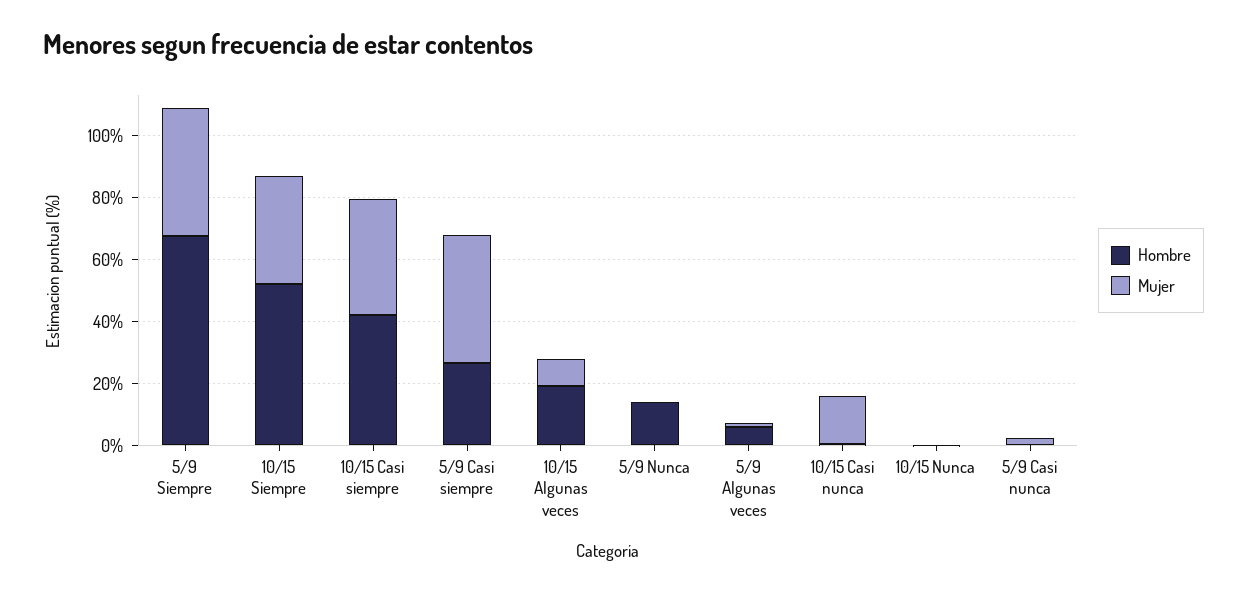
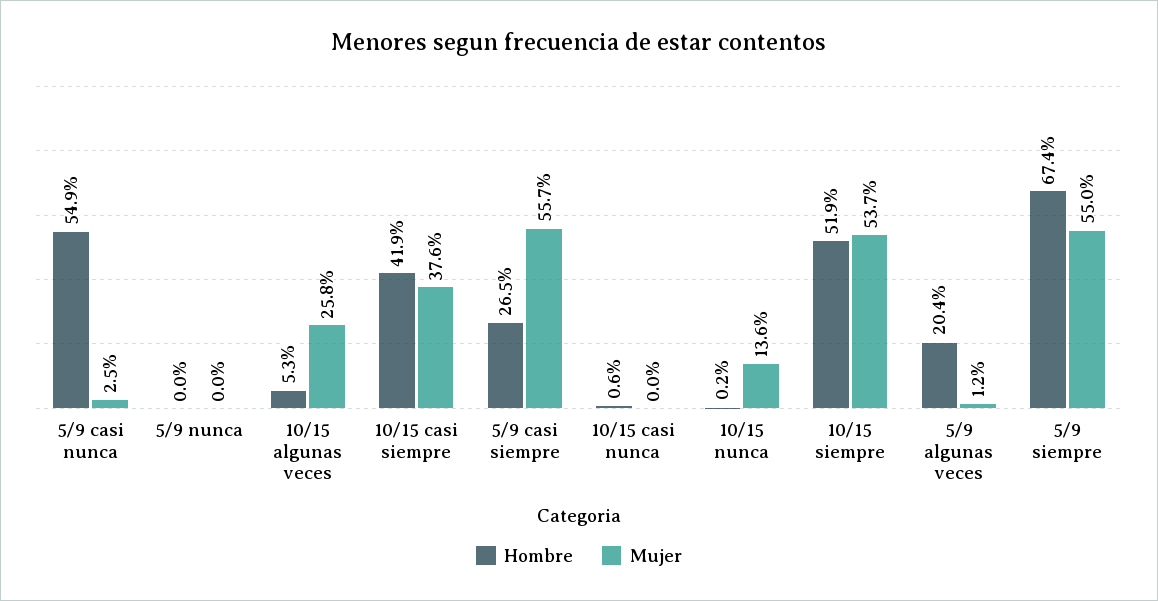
Mujer, 5/9 Siempre: 40 -> 55
Mujer, 10/15 Siempre: 35 -> 53.7
Mujer, 5/9 Casi siempre: 40 -> 55.7
Hombre, 10/15 Algunas veces: 20 -> 5.3
Mujer, 10/15 Algunas veces: 10 -> 25.8
Hombre, 5/9 Nunca: 15 -> 0
Hombre, 5/9 Algunas veces: 5 -> 20.4
Mujer, 10/15 Casi nunca: 15 -> 0
Mujer, 10/15 Nunca: 0 -> 13.6
Hombre, 5/9 Casi nunca: 0 -> 54.9

